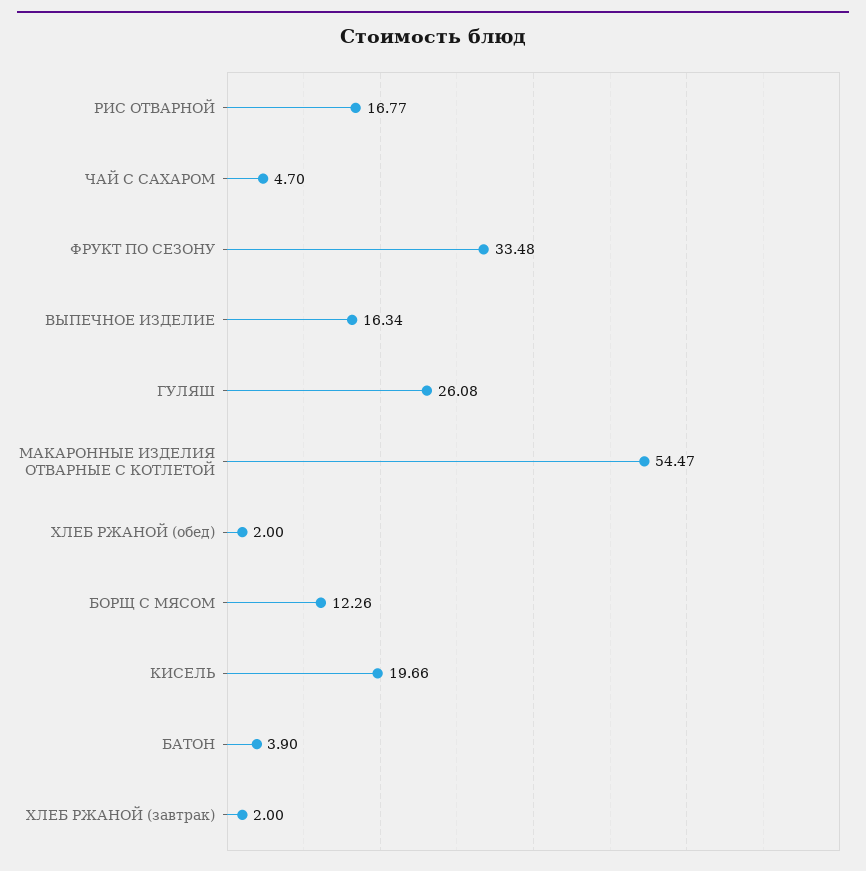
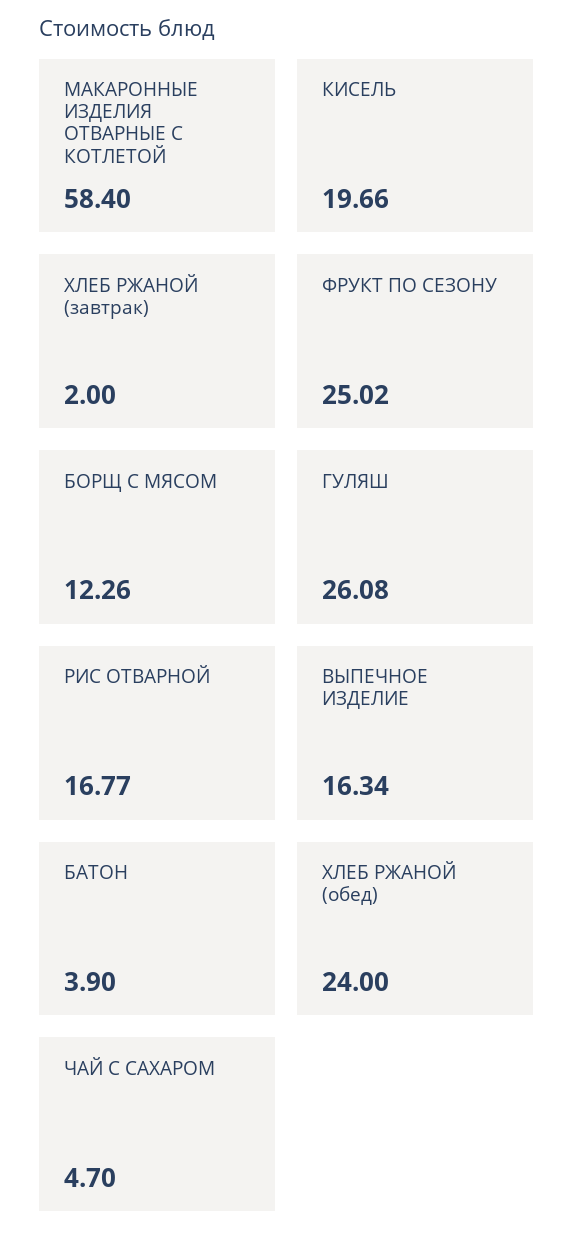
ФРУКТ ПО СЕЗОНУ: 33.48 -> 25.02
МАКАРОННЫЕ ИЗДЕЛИЯ ОТВАРНЫЕ С КОТЛЕТОЙ: 54.47 -> 58.4
ХЛЕБ РЖАНОЙ (обед): 2 -> 24

